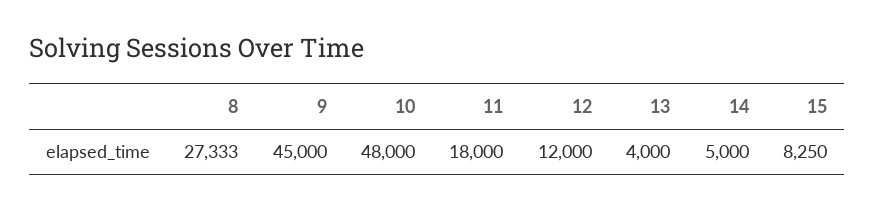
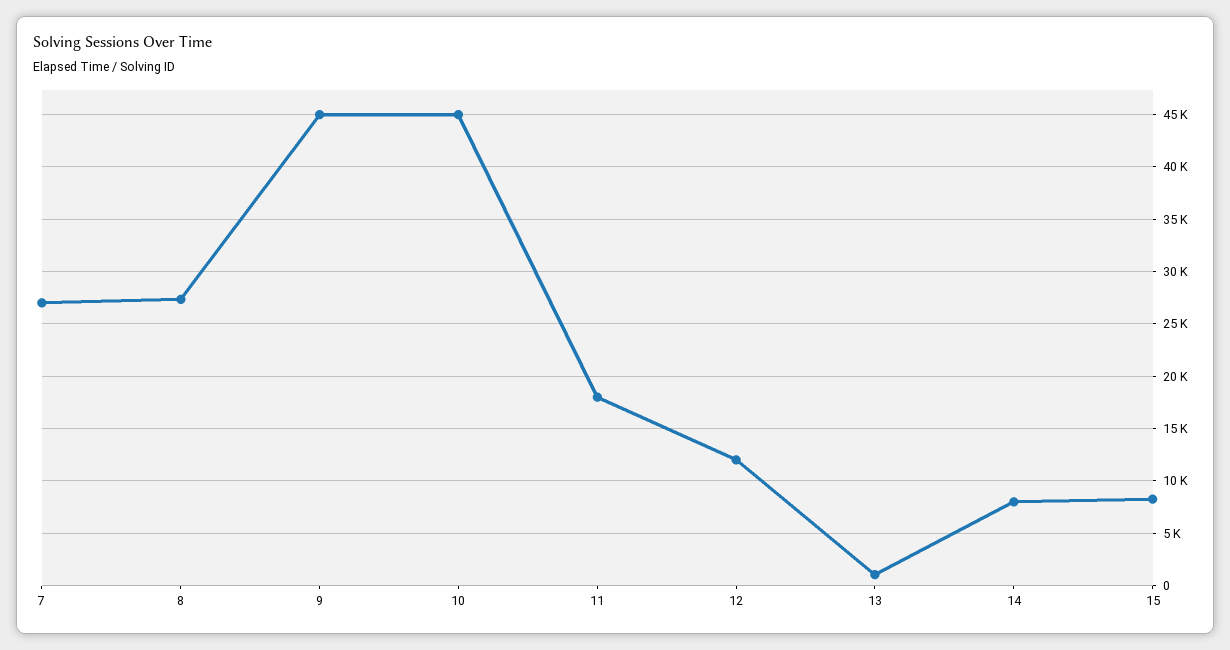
10: 48000 -> 45000
13: 4000 -> 1000
14: 5000 -> 8000
7: none -> 27000

